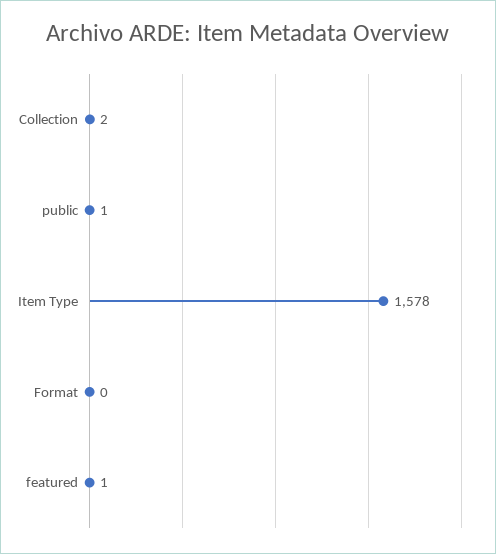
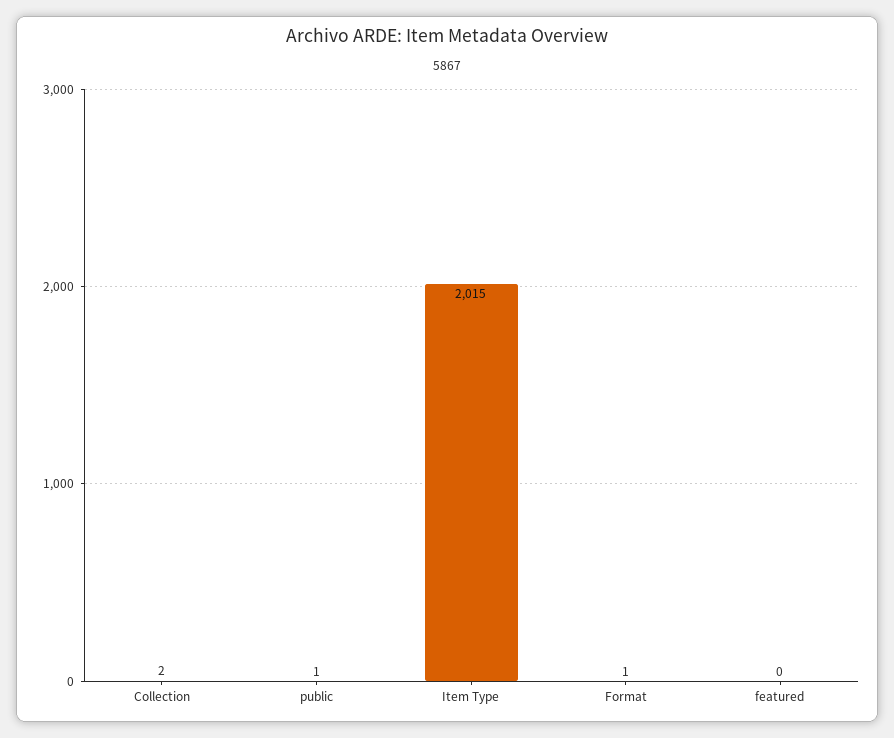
Item Type: 1578 -> 2015
Format: 0 -> 1
featured: 1 -> 0

